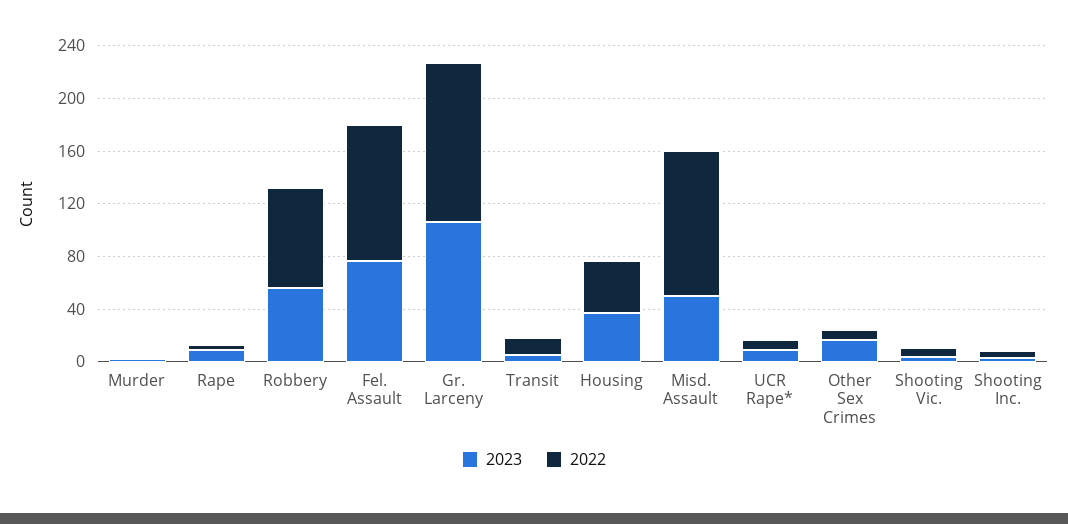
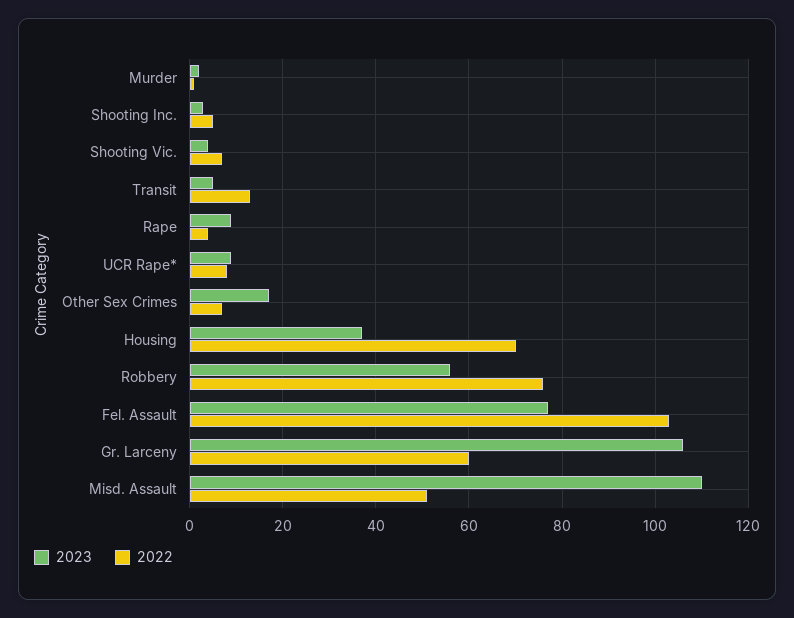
2022, Gr. Larceny: 120 -> 60
2022, Housing: 40 -> 70
2023, Misd. Assault: 50 -> 110
2022, Misd. Assault: 110 -> 50

